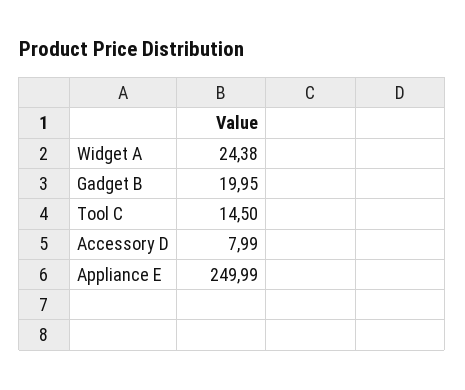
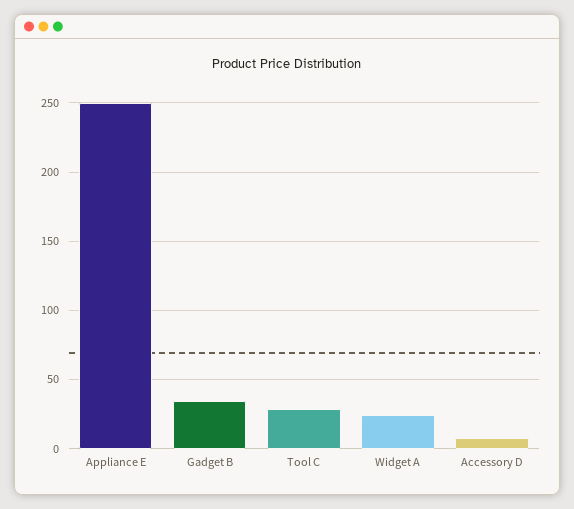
Gadget B: 19.95 -> 35
Tool C: 14.5 -> 30

